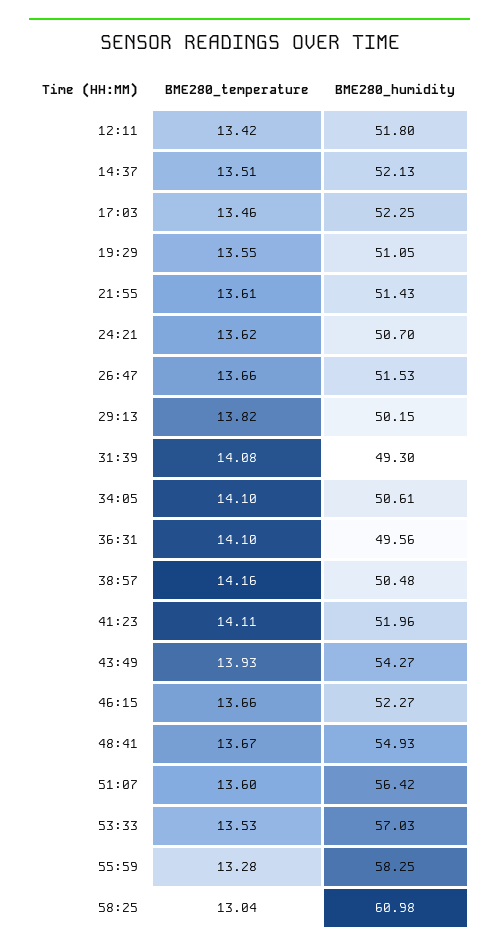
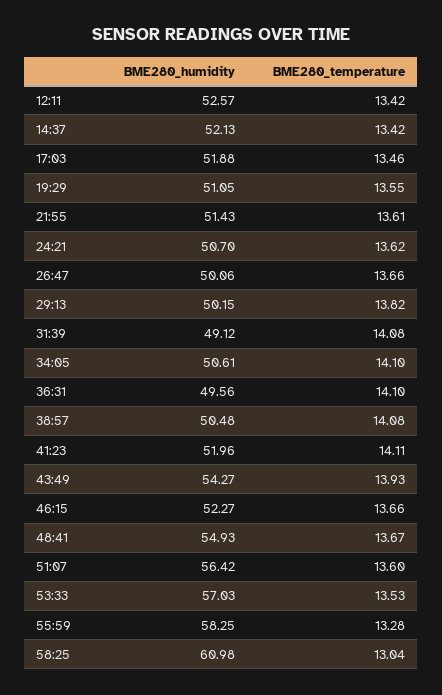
BME280_humidity, 12:11: 51.8 -> 52.57
BME280_temperature, 14:37: 13.51 -> 13.42
BME280_humidity, 17:03: 52.25 -> 51.88
BME280_humidity, 26:47: 51.53 -> 50.06
BME280_humidity, 31:39: 49.3 -> 49.12
BME280_temperature, 38:57: 14.16 -> 14.08

